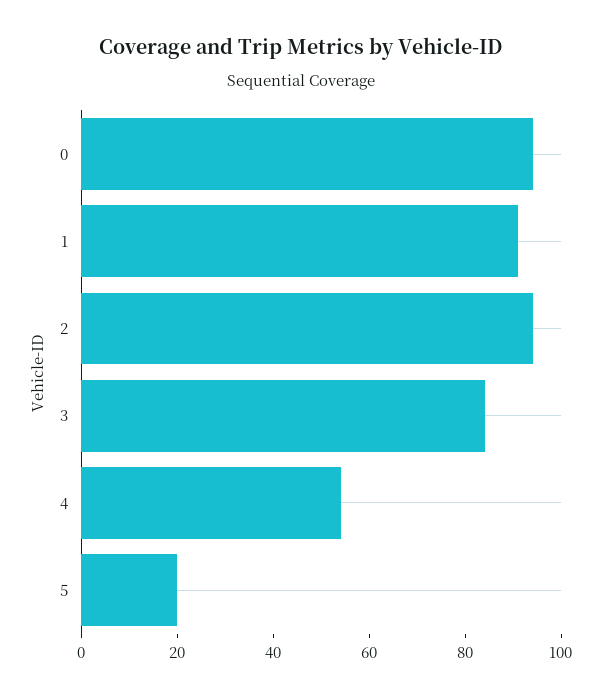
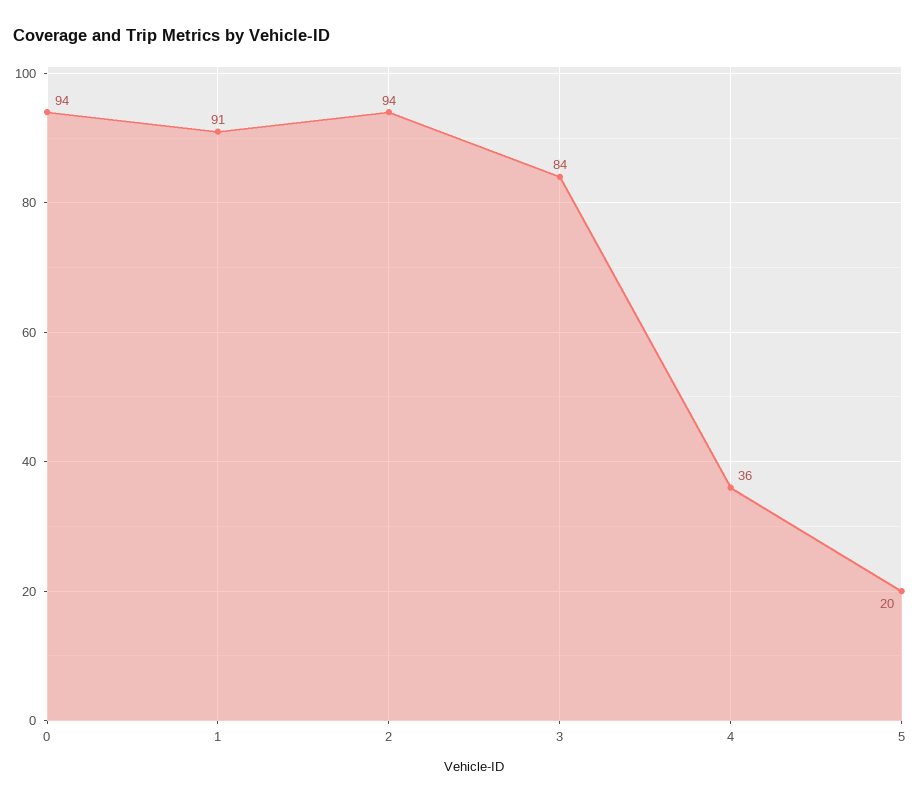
4: 55 -> 36

